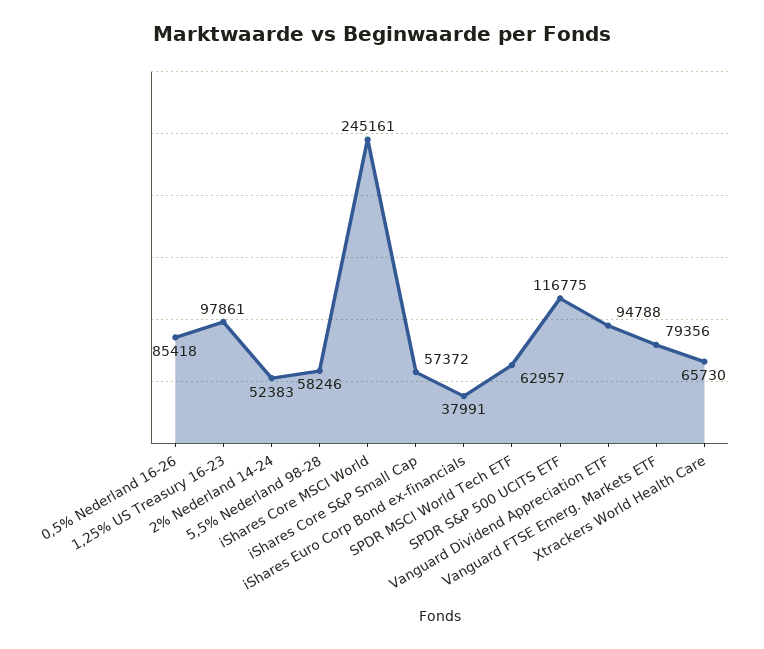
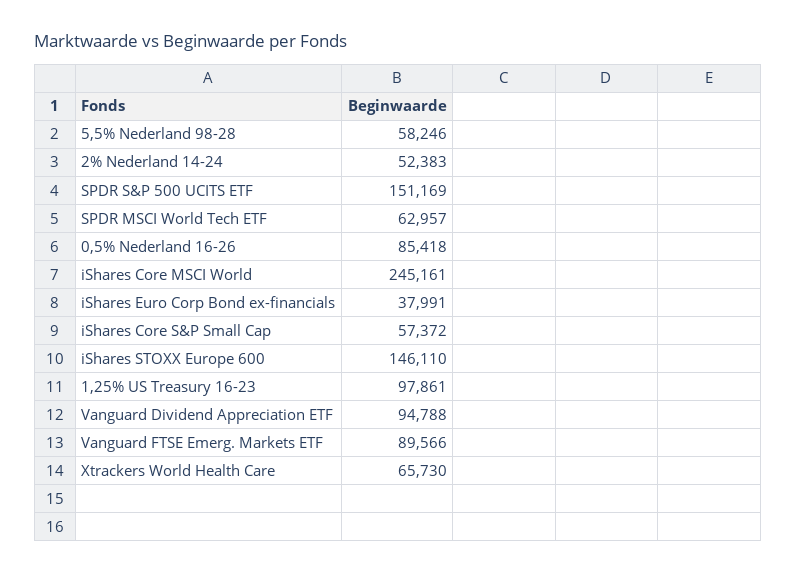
SPDR S&P 500 UCITS ETF: 116775 -> 151169
Vanguard FTSE Emerg. Markets ETF: 79356 -> 89566
iShares STOXX Europe 600: none -> 146110

